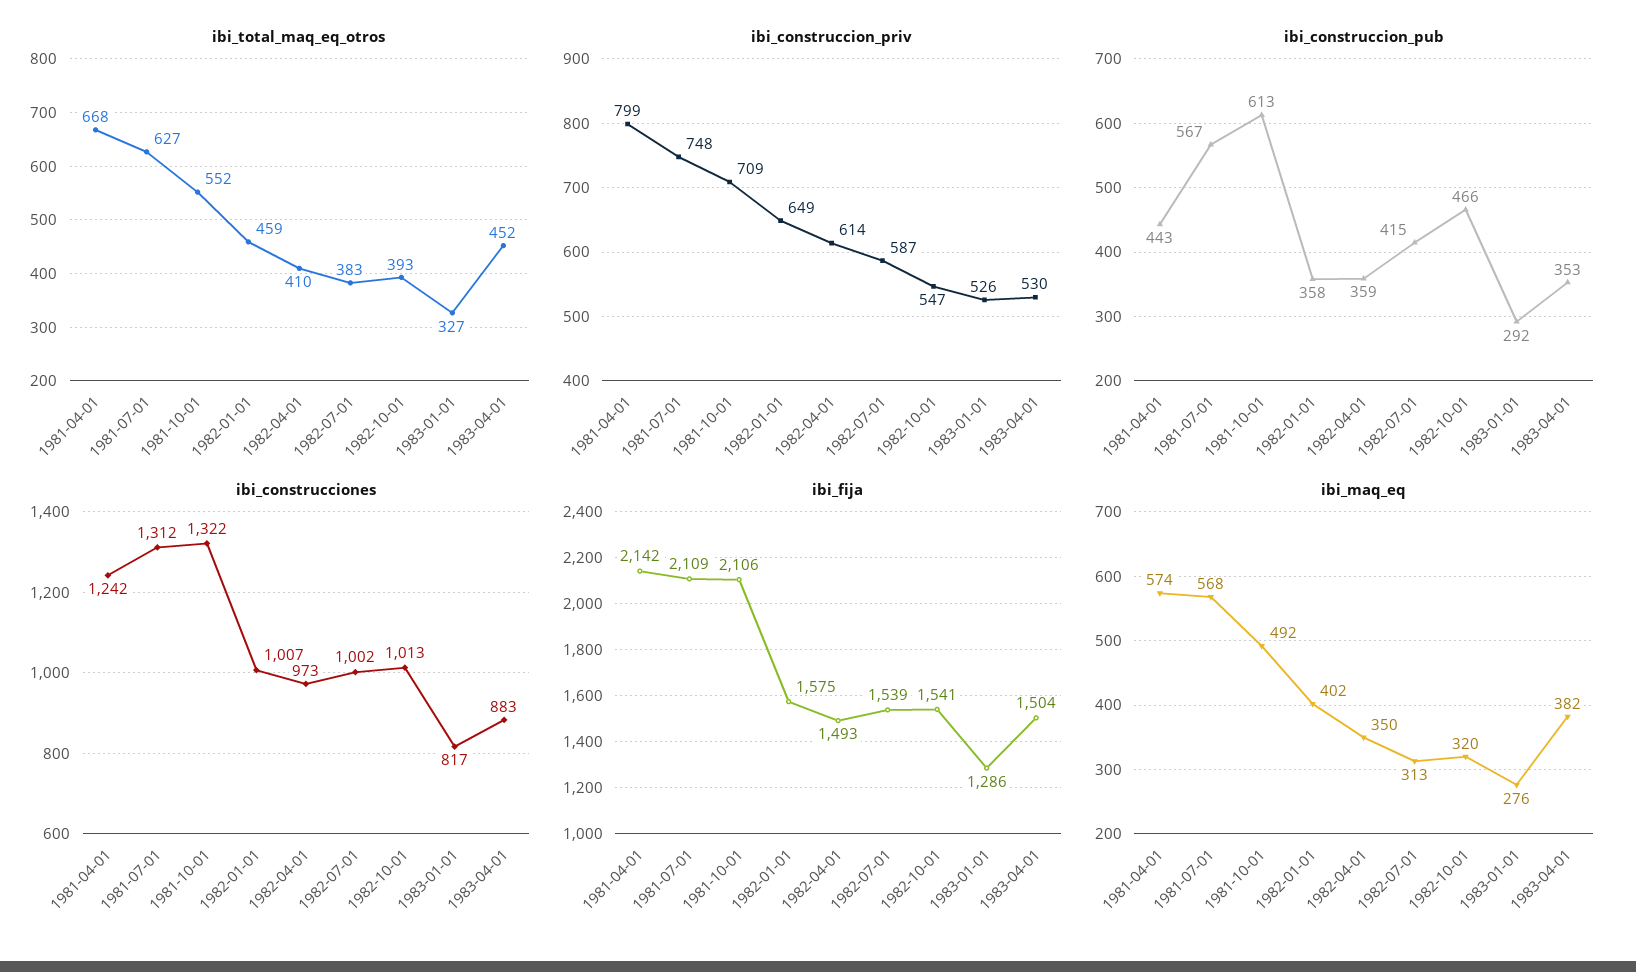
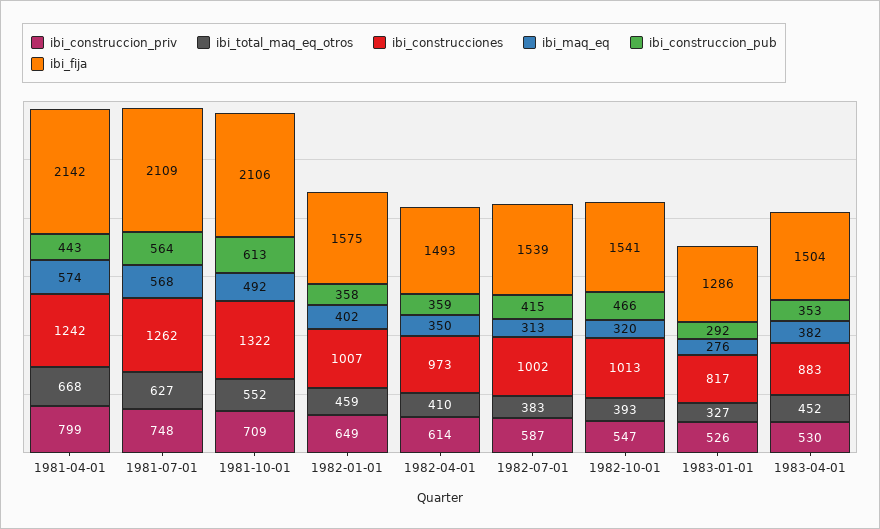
ibi_construccion_pub, 1981-07-01: 567 -> 564
ibi_construcciones, 1981-07-01: 1312 -> 1262

